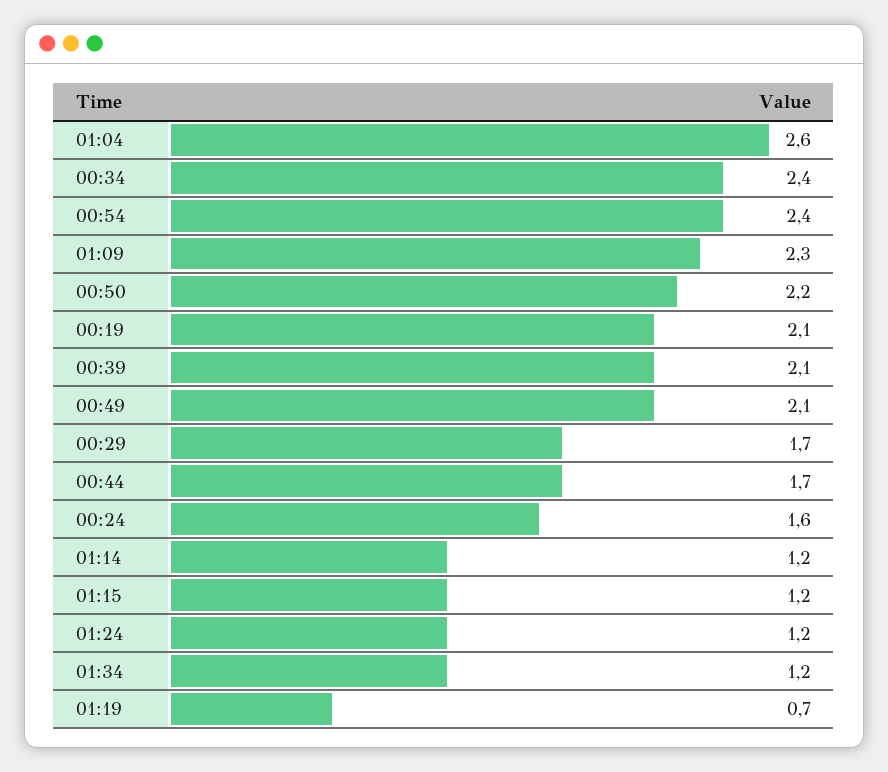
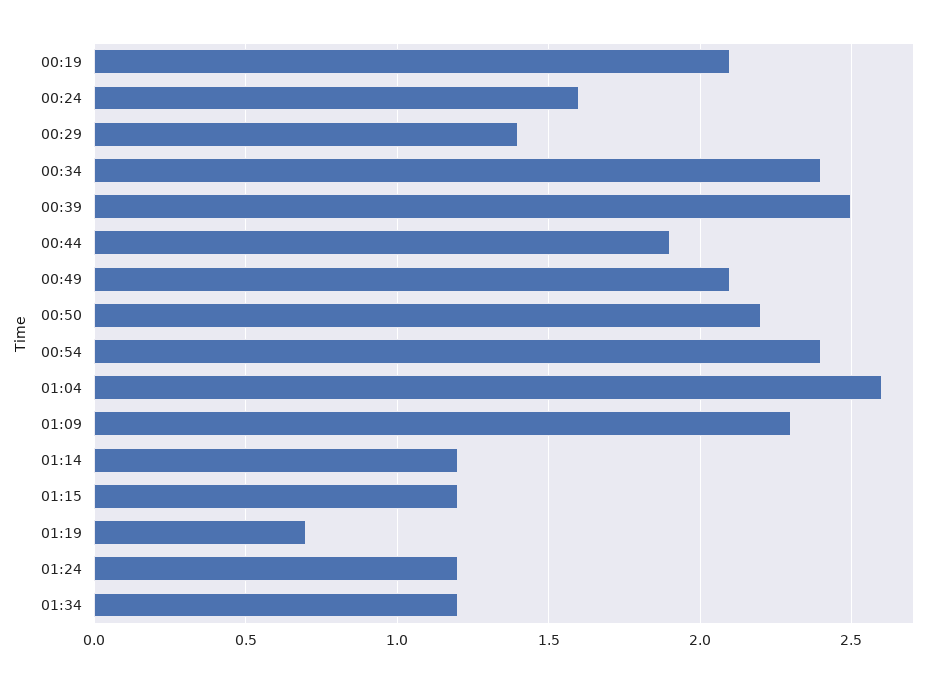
00:39: 2.1 -> 2.5
00:29: 1.7 -> 1.4
00:44: 1.7 -> 1.9

